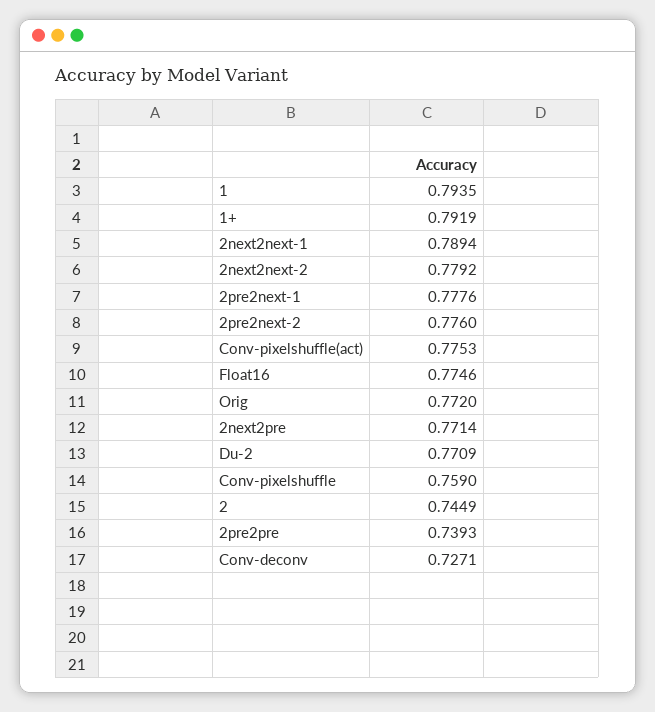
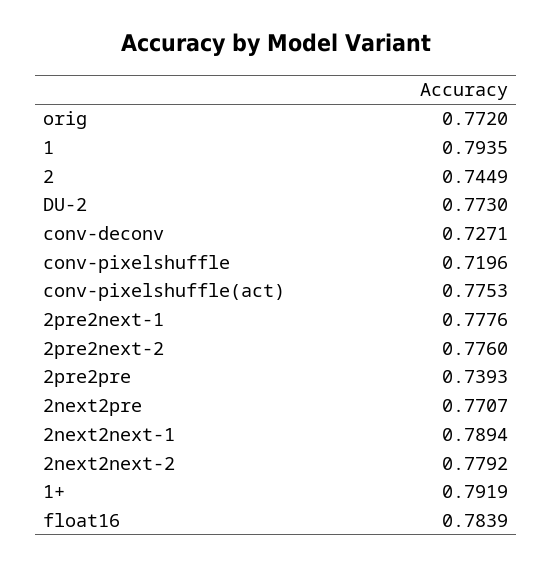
Float16: 0.7746 -> 0.7839
2next2pre: 0.7714 -> 0.7707
Du-2: 0.7709 -> 0.773
Conv-pixelshuffle: 0.759 -> 0.7196

